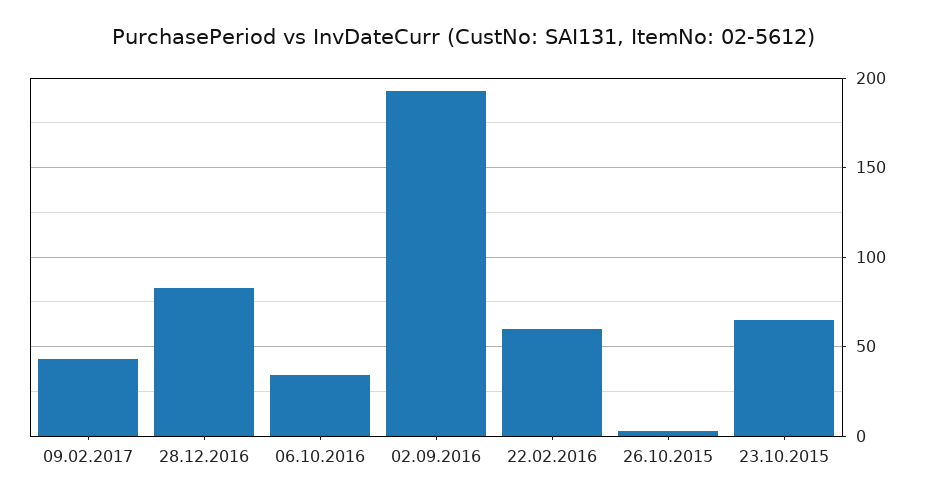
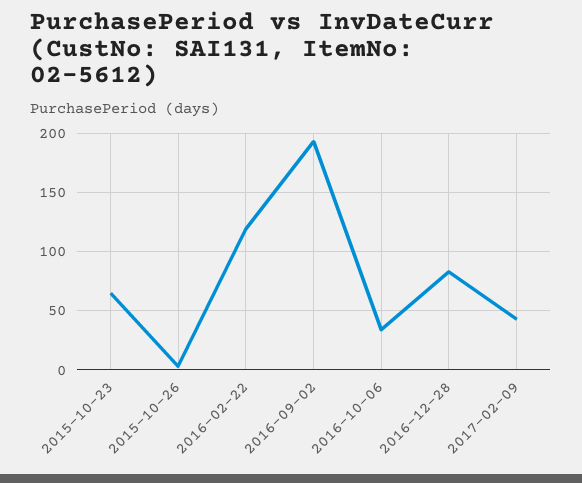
22.02.2016: 60 -> 120

